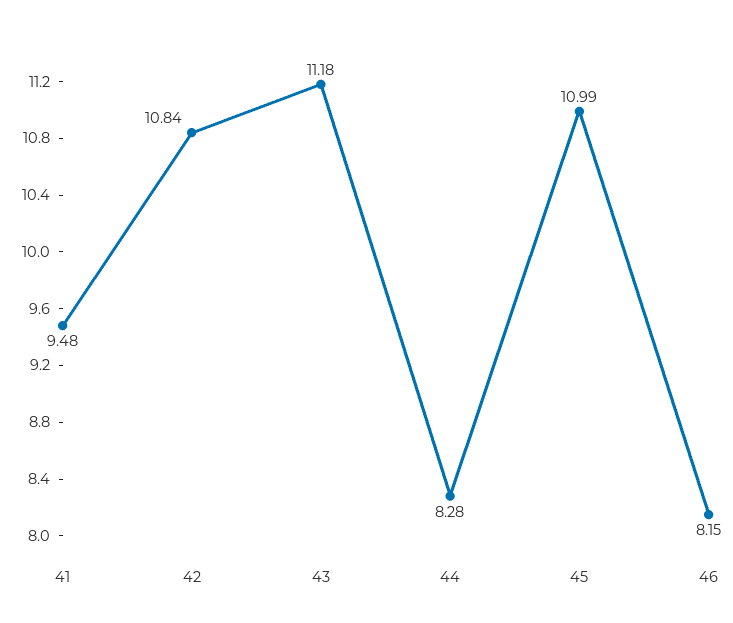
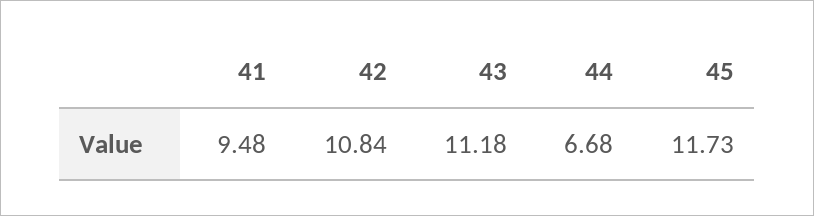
44: 8.28 -> 6.68
45: 10.99 -> 11.73
46: 8.15 -> none

